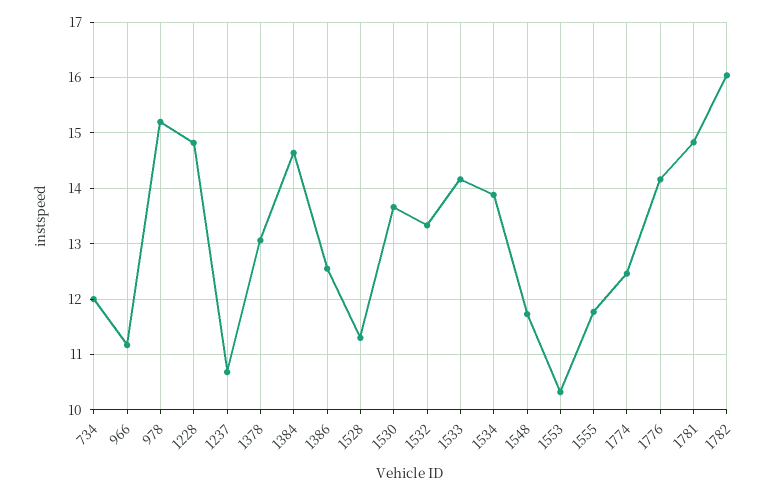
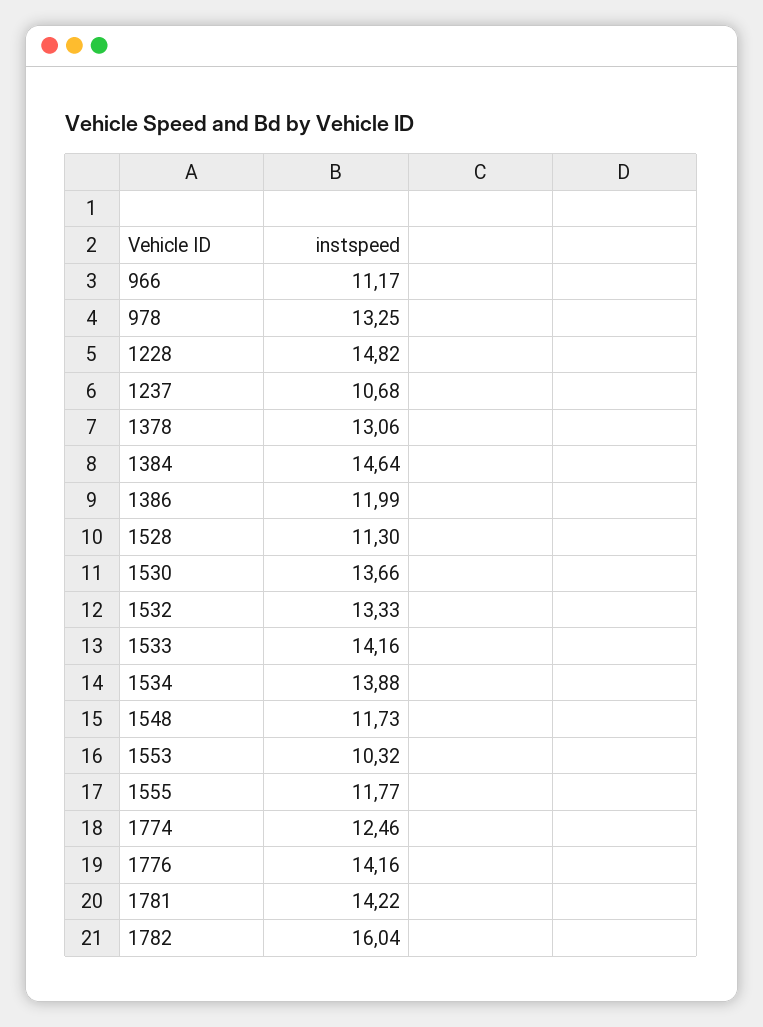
734: 12 -> none
978: 15.2 -> 13.25
1386: 12.6 -> 11.99
1781: 14.8 -> 14.22

